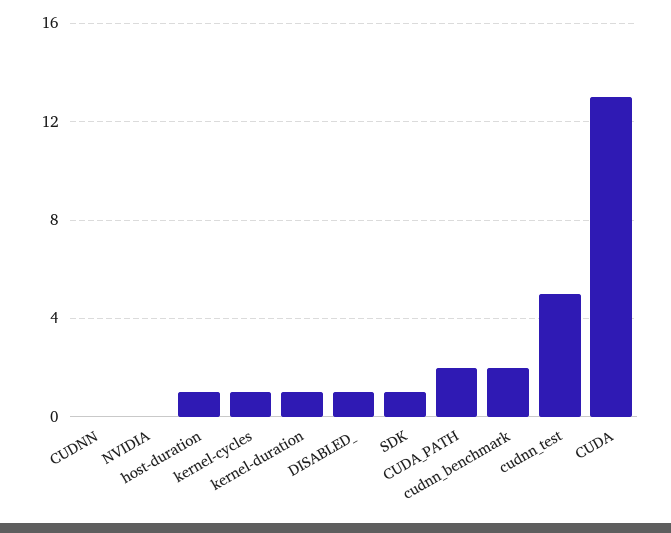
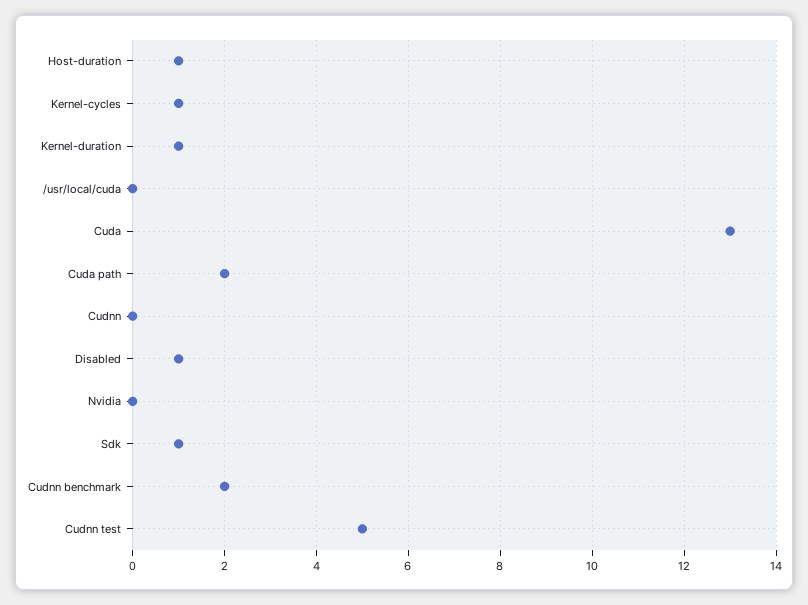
/usr/local/cuda: none -> 0

